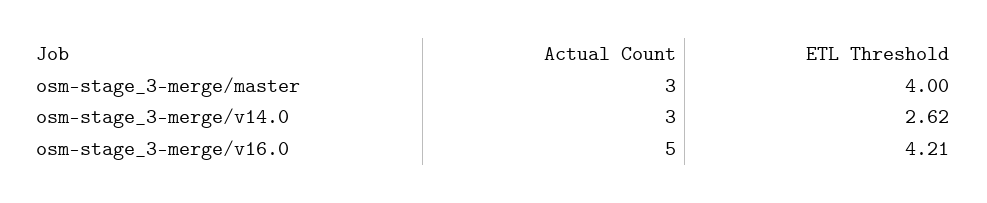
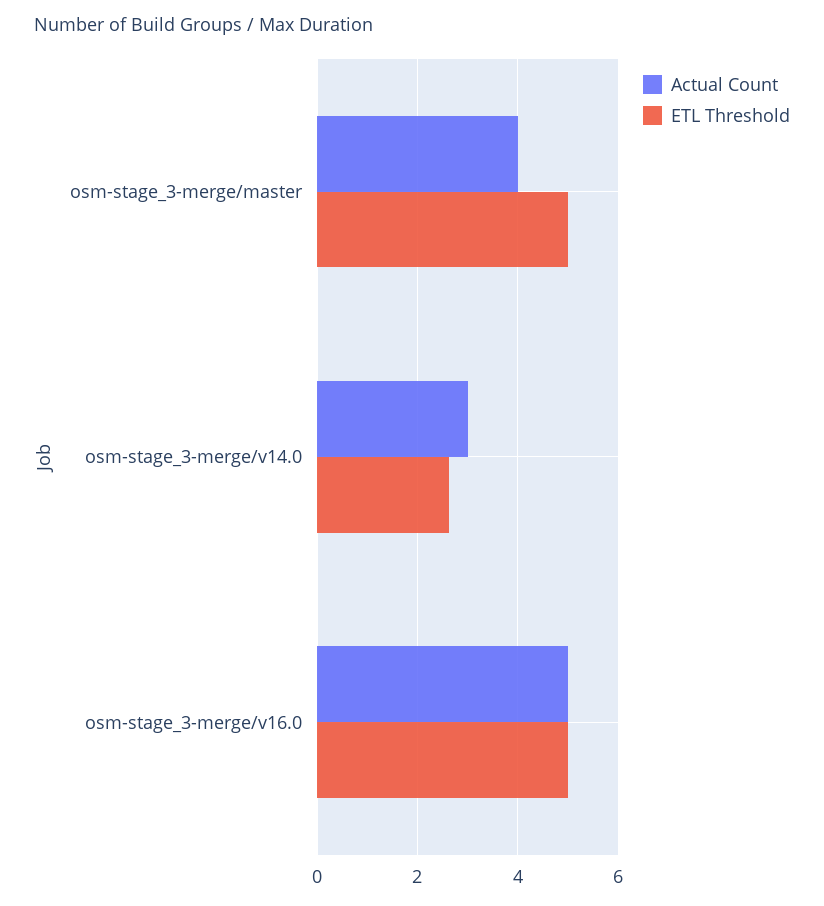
Actual Count, osm-stage_3-merge/master: 3 -> 4
ETL Threshold, osm-stage_3-merge/master: 4 -> 5
ETL Threshold, osm-stage_3-merge/v16.0: 4.21 -> 5

